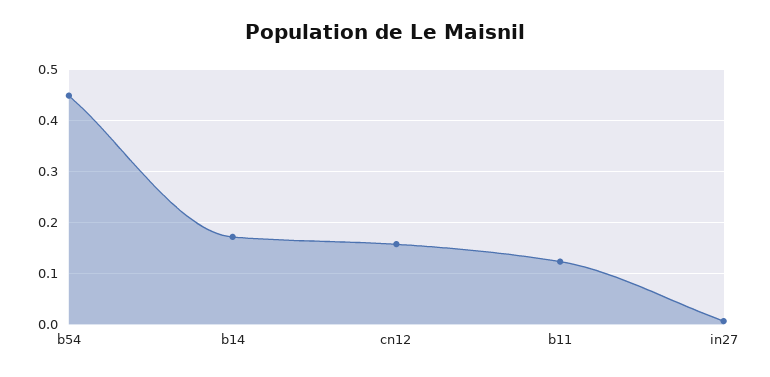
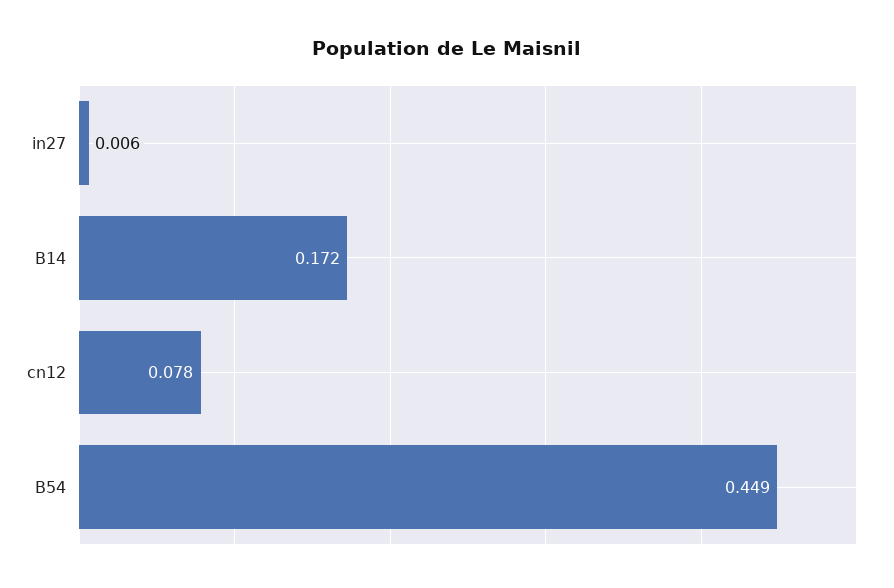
cn12: 0.16 -> 0.078
b11: 0.12 -> none

